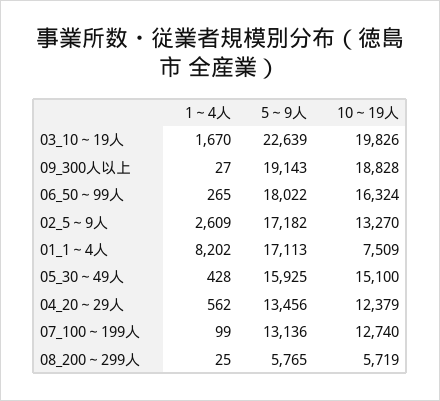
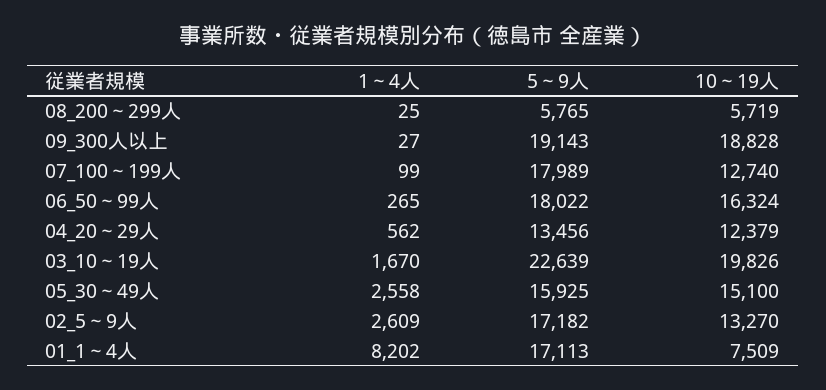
1～4人, 05_30～49人: 428 -> 2558
5～9人, 07_100～199人: 13136 -> 17989

